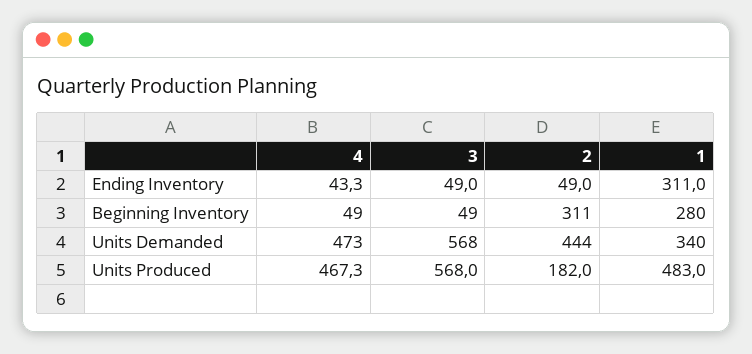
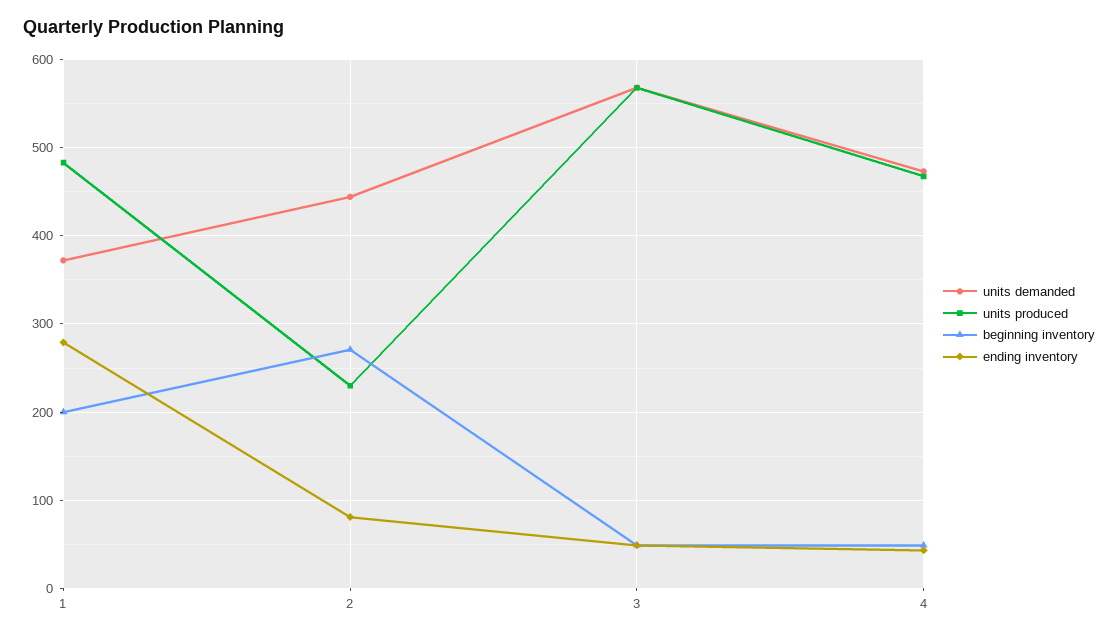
Ending Inventory, 2: 49 -> 80
Ending Inventory, 1: 311 -> 280
Beginning Inventory, 2: 311 -> 270
Beginning Inventory, 1: 280 -> 200
Units Demanded, 1: 340 -> 370
Units Produced, 2: 182 -> 230

